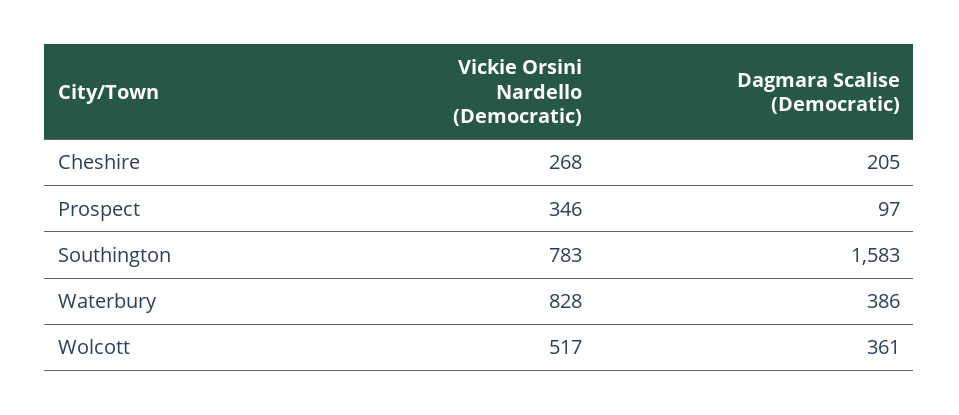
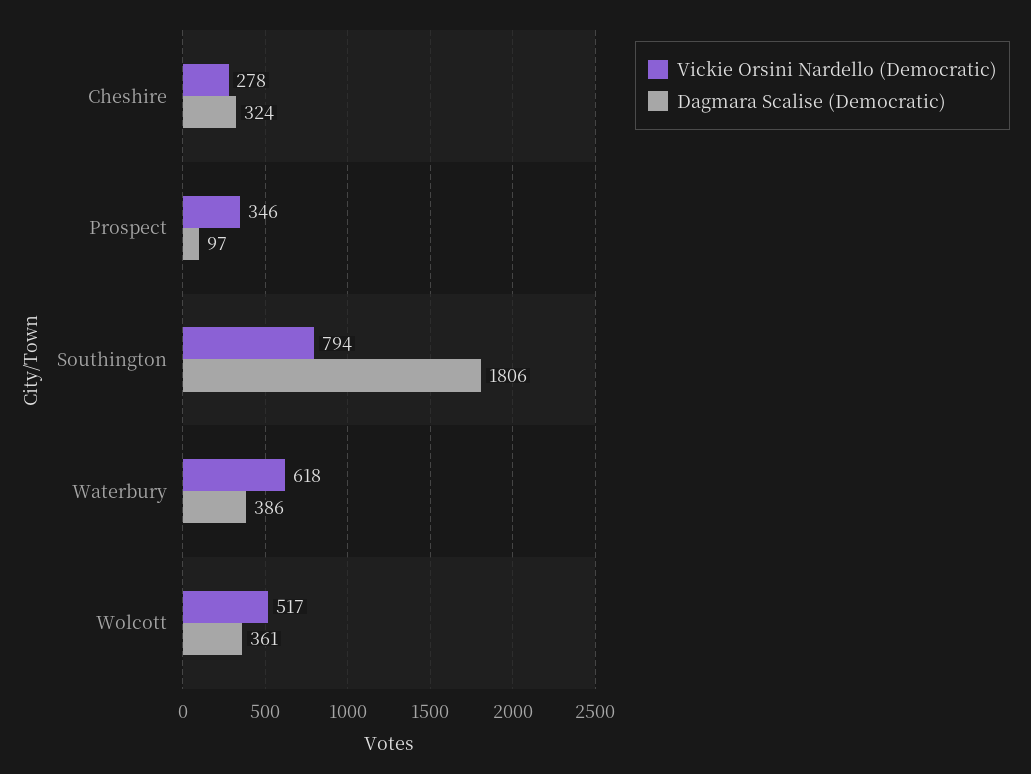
Vickie Orsini Nardello (Democratic), Cheshire: 268 -> 278
Dagmara Scalise (Democratic), Cheshire: 205 -> 324
Vickie Orsini Nardello (Democratic), Southington: 783 -> 794
Dagmara Scalise (Democratic), Southington: 1583 -> 1806
Vickie Orsini Nardello (Democratic), Waterbury: 828 -> 618

